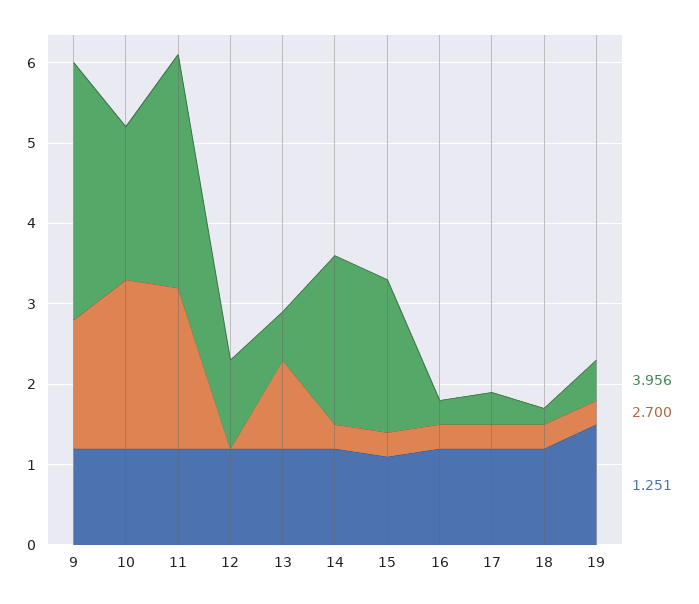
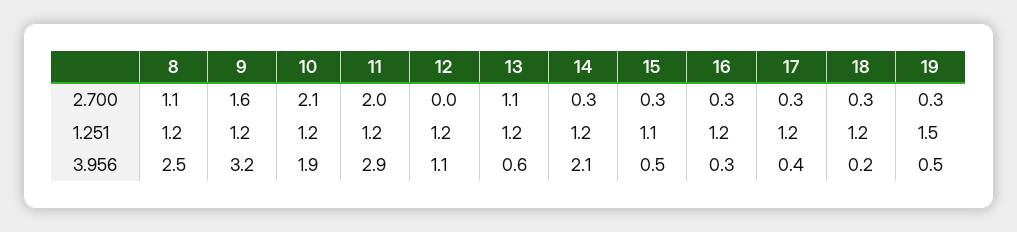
3.956, 15: 1.9 -> 0.5
2.700, 8: none -> 1.1
1.251, 8: none -> 1.2
3.956, 8: none -> 2.5

